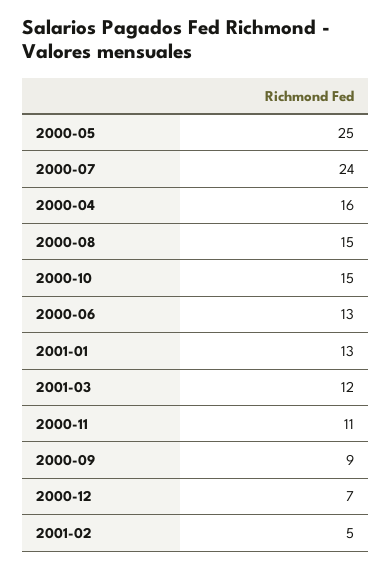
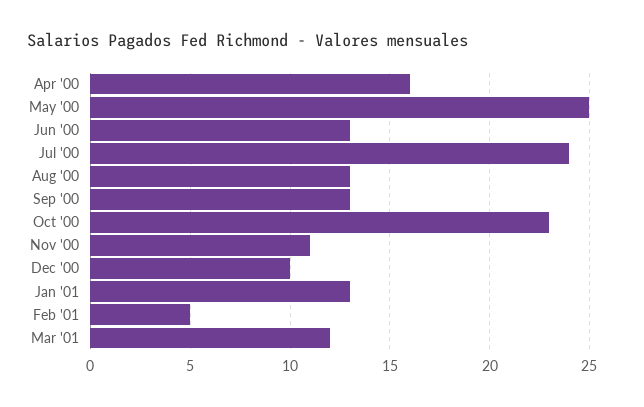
2000-08: 15 -> 13
2000-10: 15 -> 23
2000-09: 9 -> 13
2000-12: 7 -> 10

